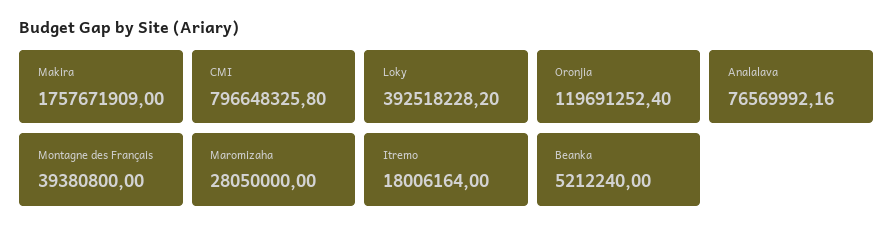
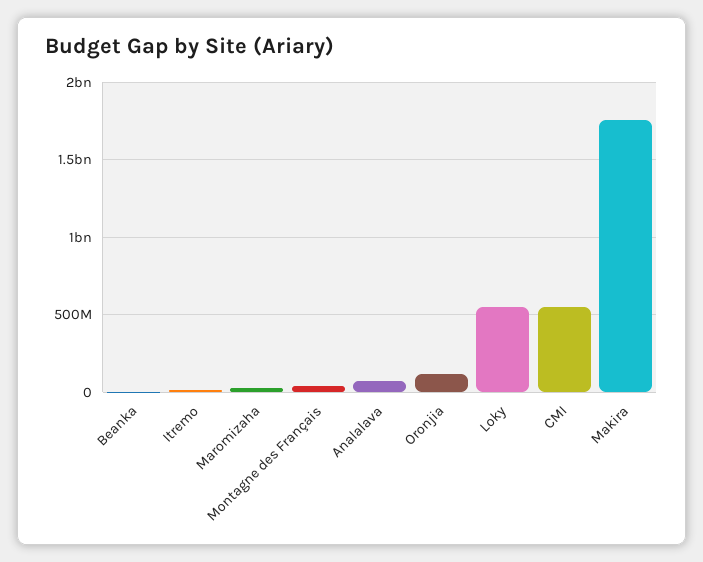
CMI: 796648325.8 -> 550000000
Loky: 392518228.2 -> 550000000

